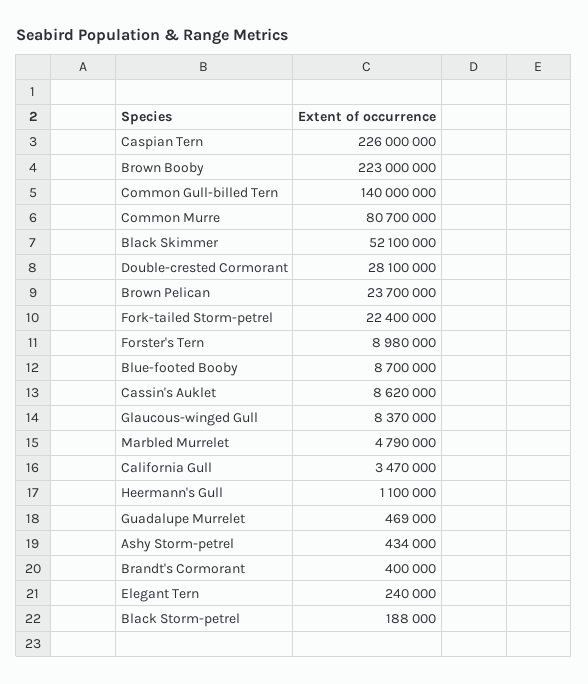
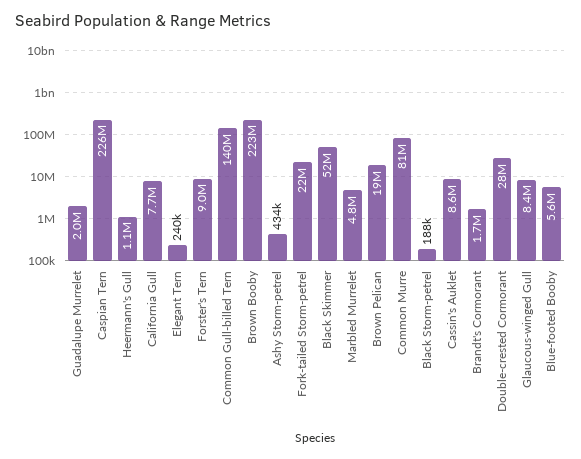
Brown Pelican: 23700000 -> 19000000
Blue-footed Booby: 8700000 -> 5600000
California Gull: 3470000 -> 7700000
Guadalupe Murrelet: 469000 -> 2000000
Brandt's Cormorant: 400000 -> 1700000

